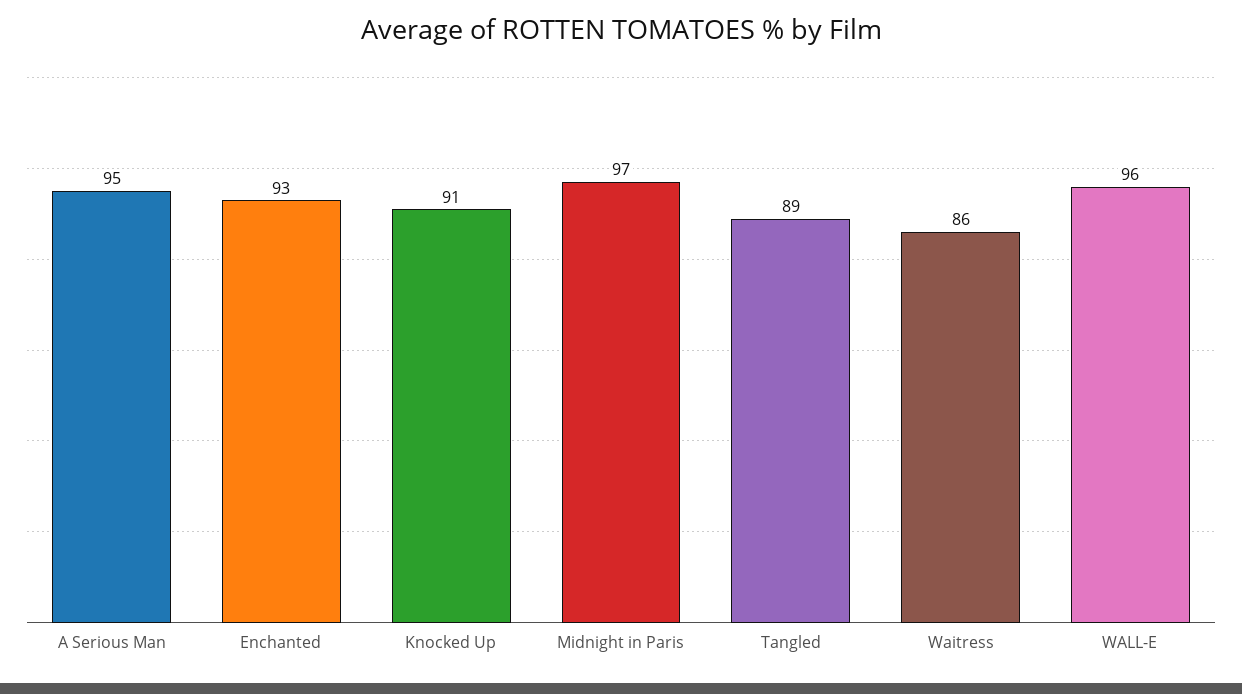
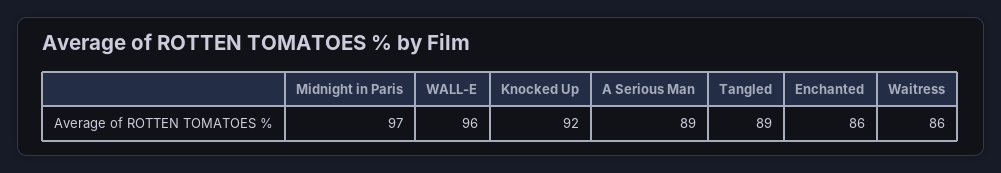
A Serious Man: 95 -> 89
Enchanted: 93 -> 86
Knocked Up: 91 -> 92

